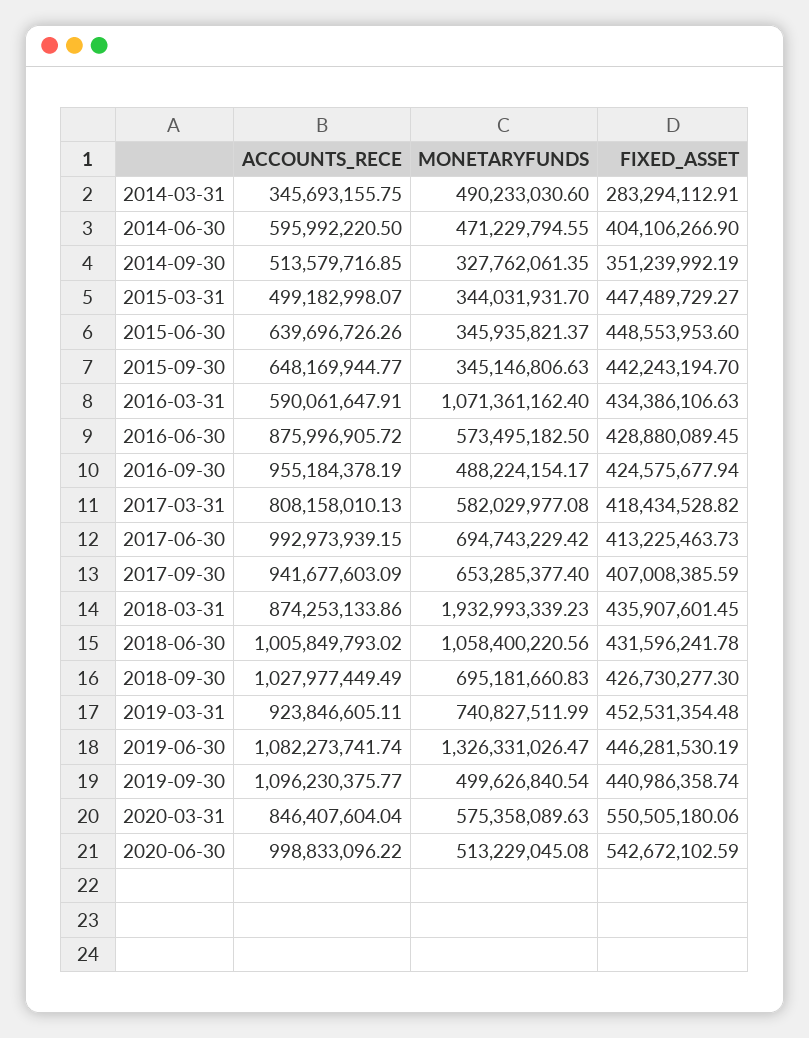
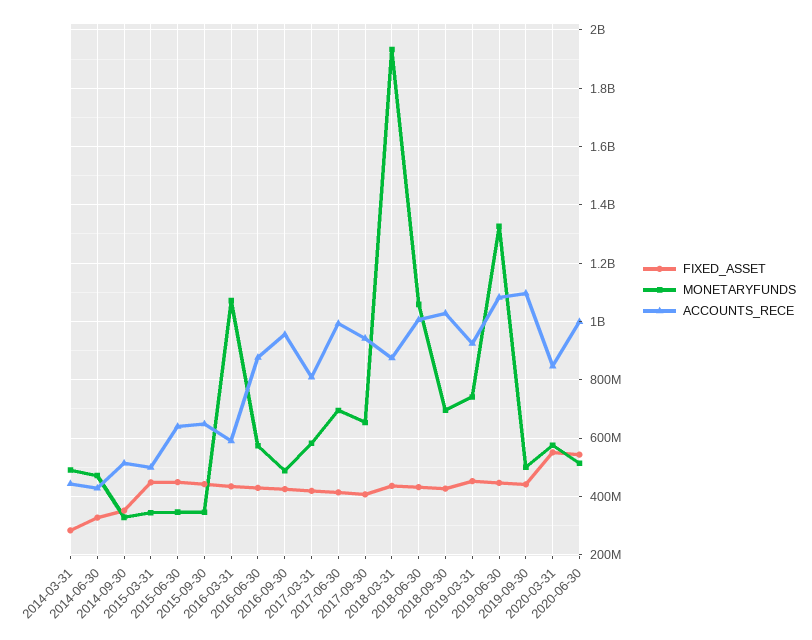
ACCOUNTS_RECE, 2014-03-31: 345693155.75 -> 450000000
ACCOUNTS_RECE, 2014-06-30: 595992220.5 -> 425000000
FIXED_ASSET, 2014-06-30: 404106266.9 -> 325000000

